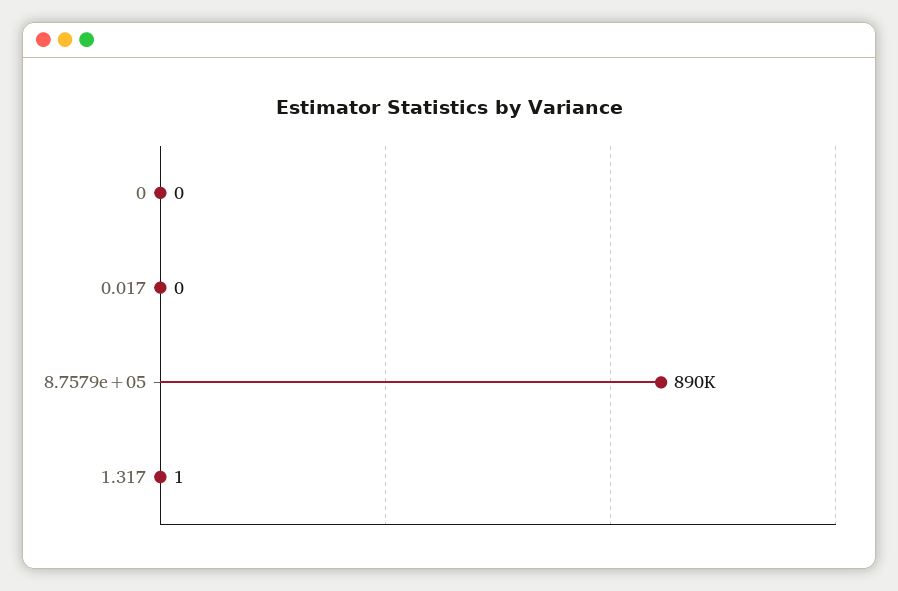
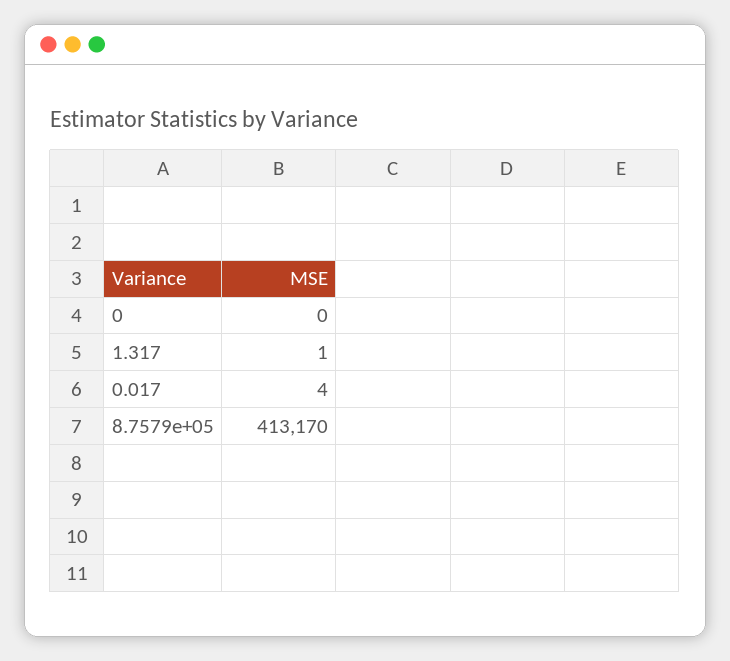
0.017: 0 -> 4
8.7579e+05: 890000 -> 413170

